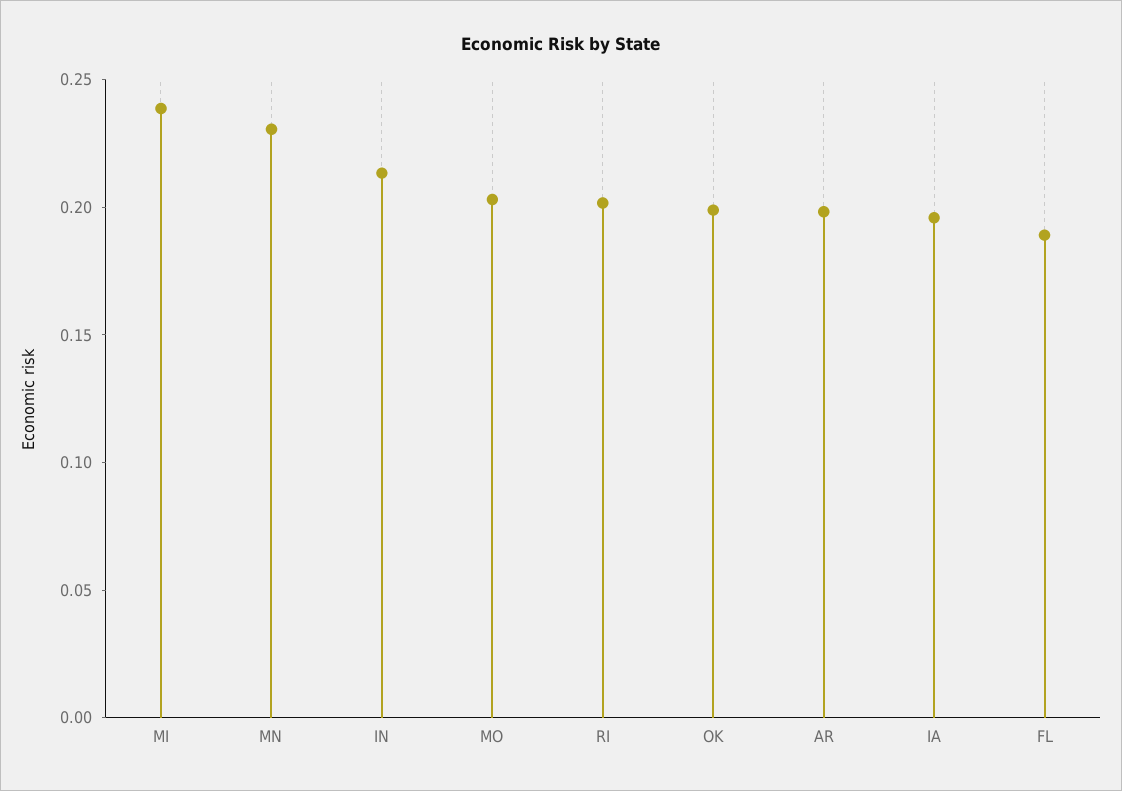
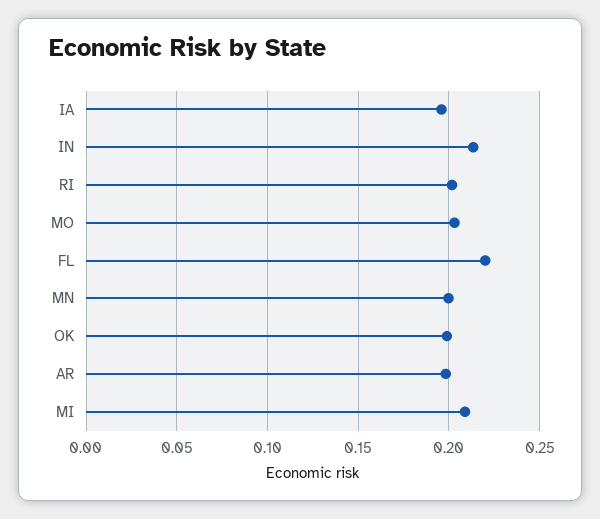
MI: 0.24 -> 0.21
MN: 0.23 -> 0.2
FL: 0.19 -> 0.22

